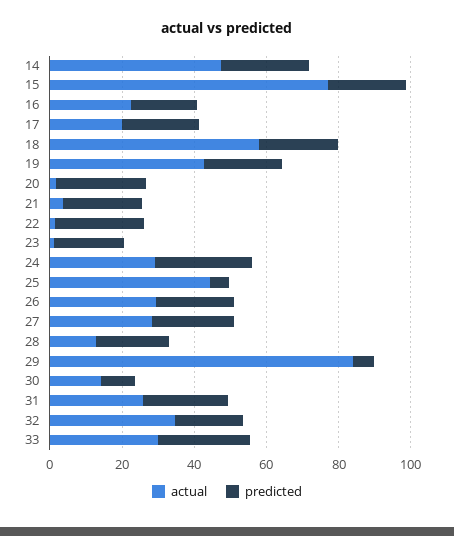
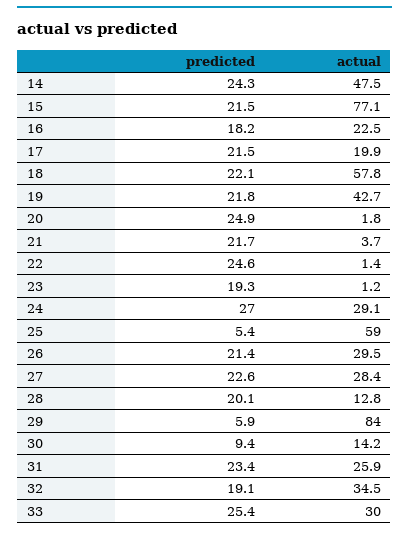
actual, 25: 45 -> 59

